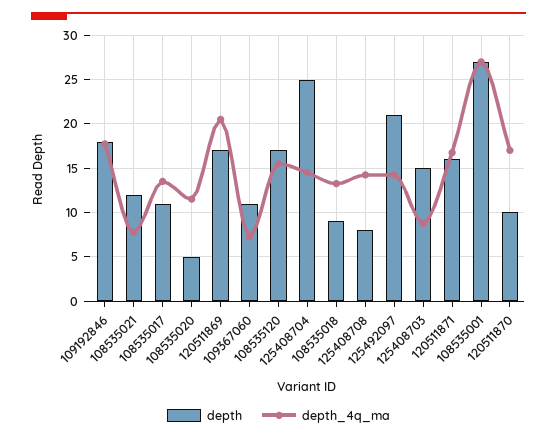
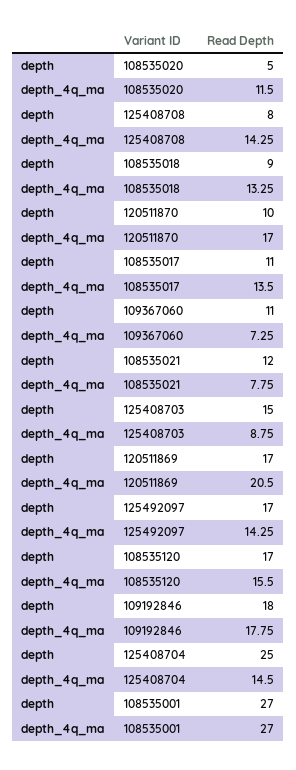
depth, 125492097: 21 -> 17
depth, 120511871: 16 -> none
depth_4q_ma, 120511871: 17 -> none

